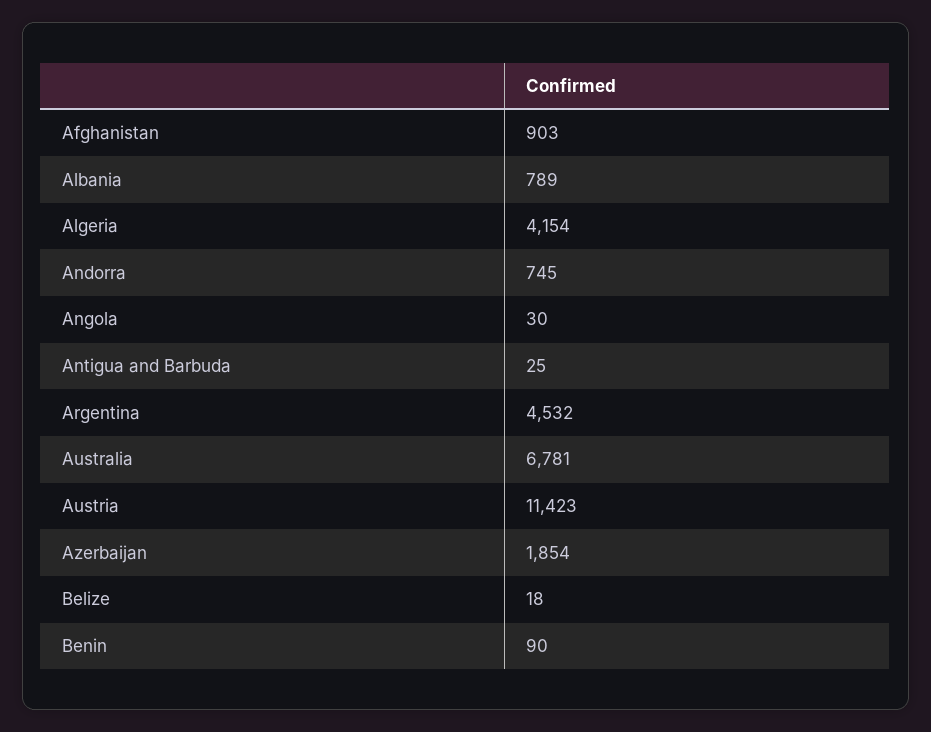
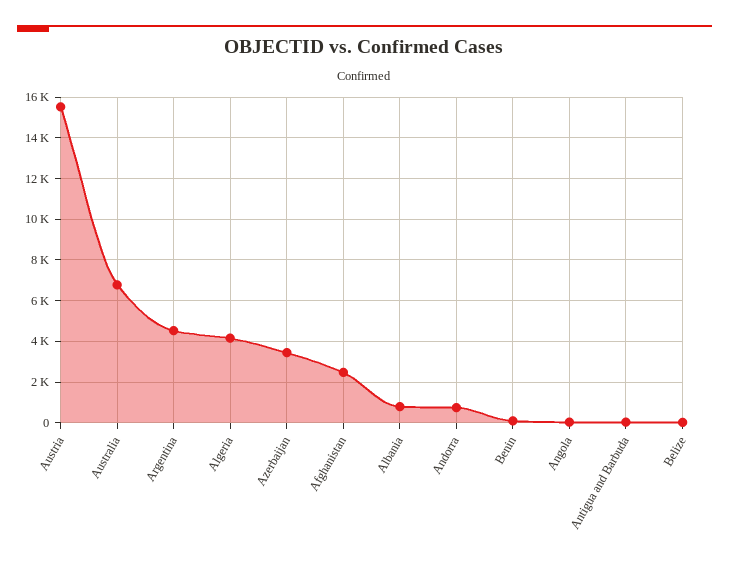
Afghanistan: 903 -> 2500
Austria: 11423 -> 15500
Azerbaijan: 1854 -> 3500

